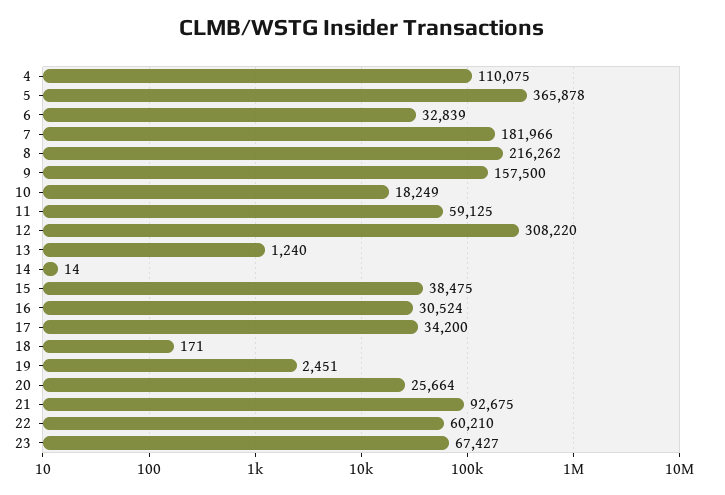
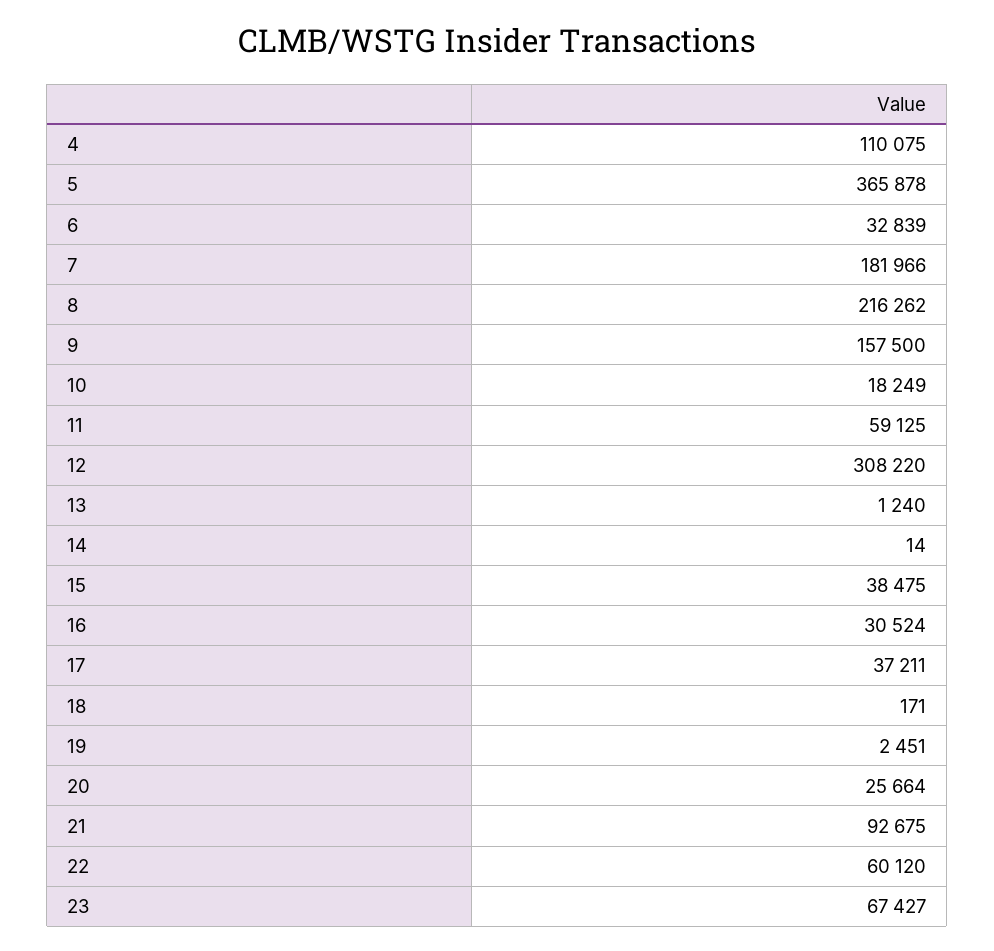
17: 34200 -> 37211
22: 60210 -> 60120

